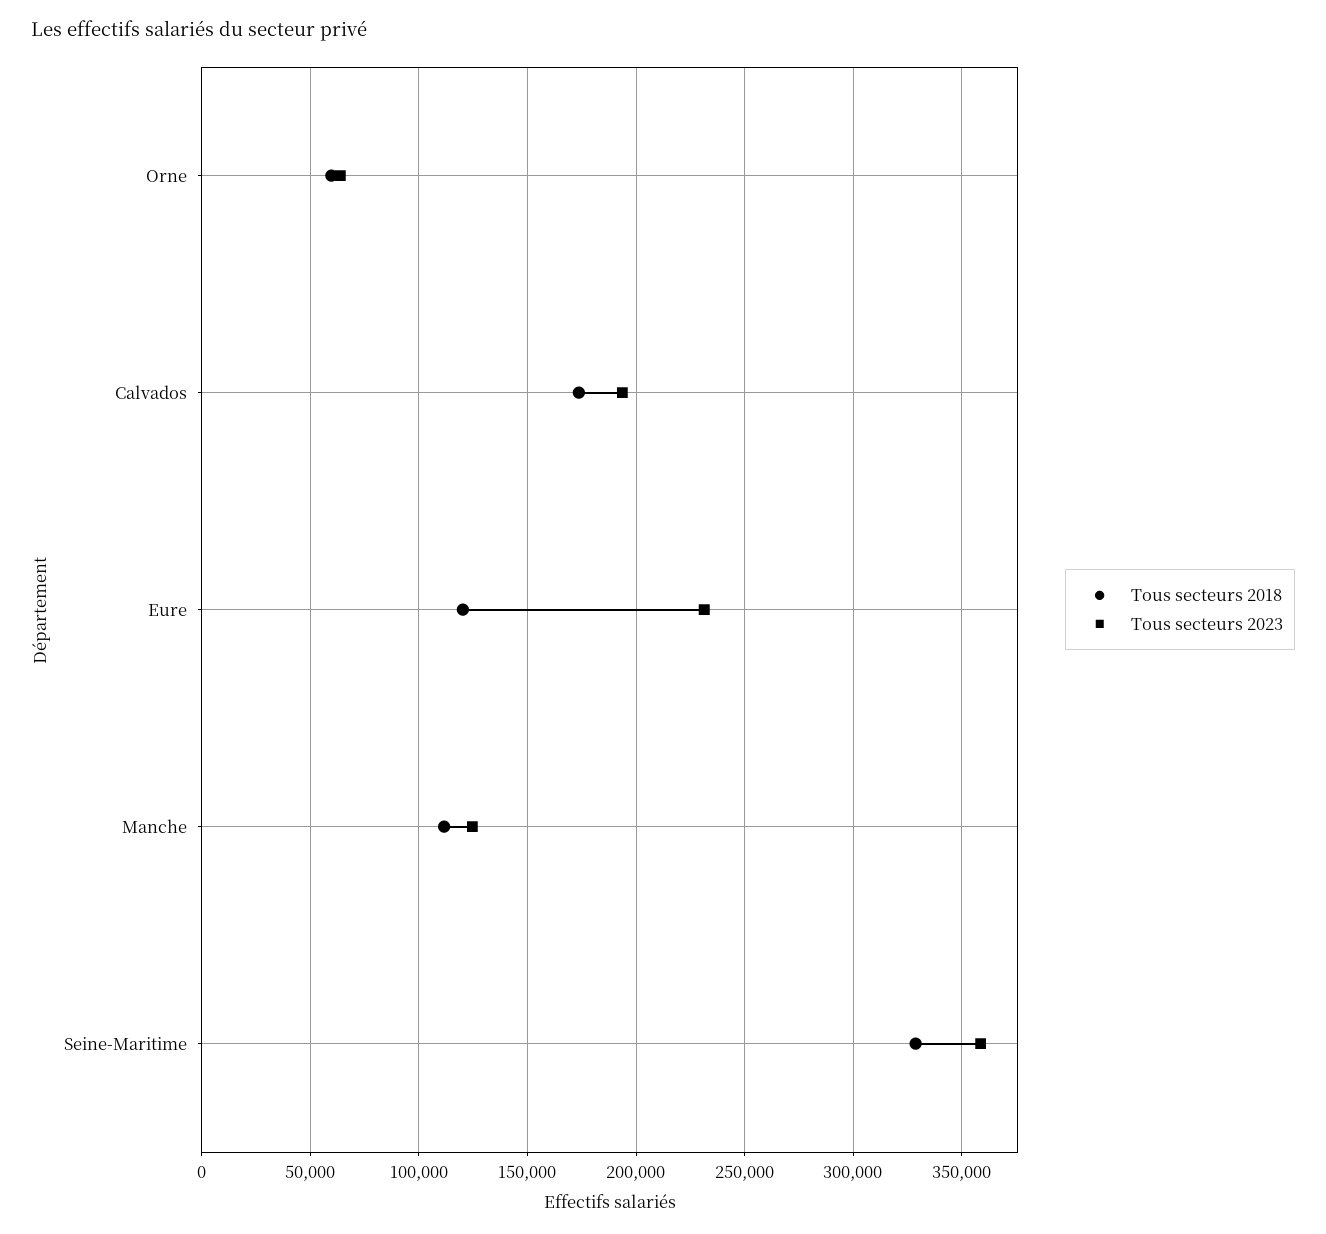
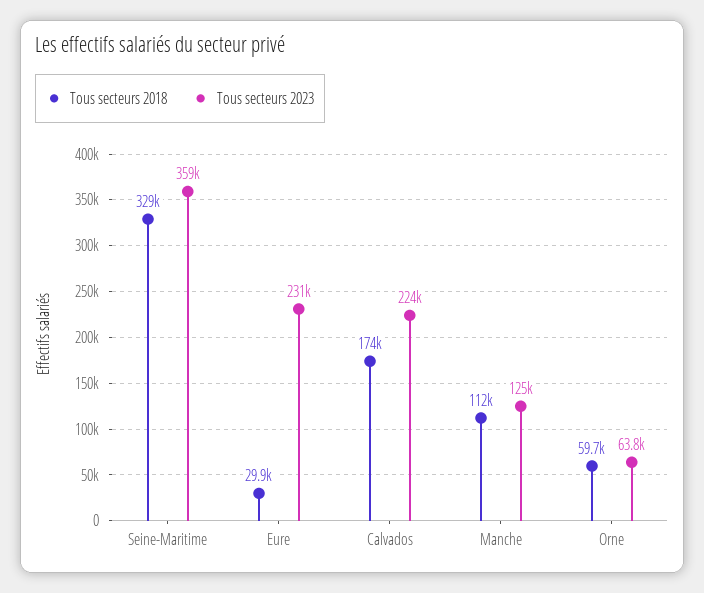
Tous secteurs 2023, Calvados: 195000 -> 224000
Tous secteurs 2018, Eure: 120000 -> 29900

